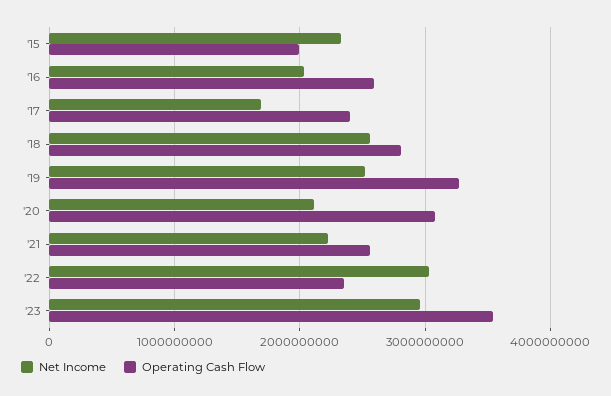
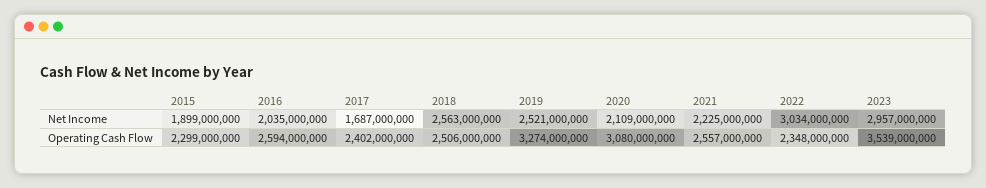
Net Income, '15: 2300000000 -> 1899000000
Operating Cash Flow, '15: 2000000000 -> 2299000000
Operating Cash Flow, '18: 2800000000 -> 2506000000

